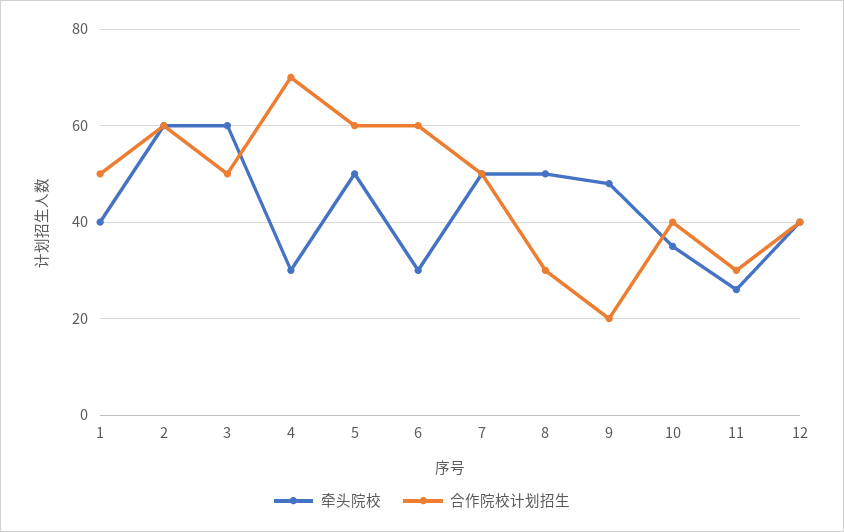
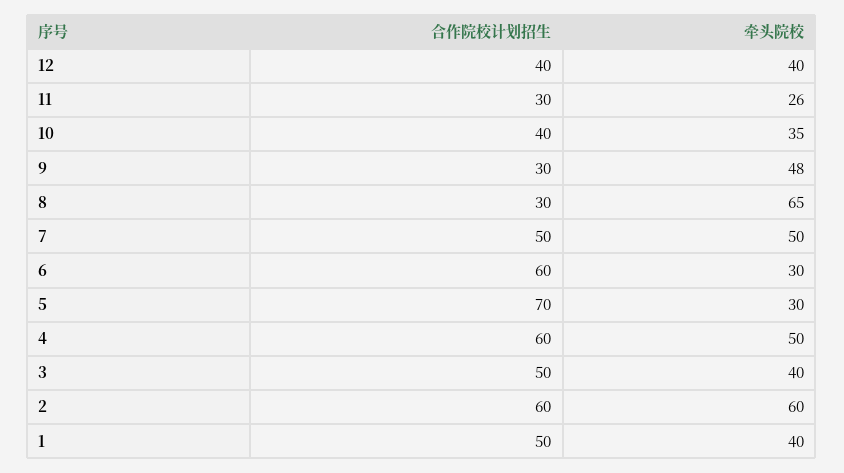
牵头院校, 3: 60 -> 40
牵头院校, 4: 30 -> 50
合作院校计划招生, 4: 70 -> 60
牵头院校, 5: 50 -> 30
合作院校计划招生, 5: 60 -> 70
牵头院校, 8: 50 -> 65
合作院校计划招生, 9: 20 -> 30

